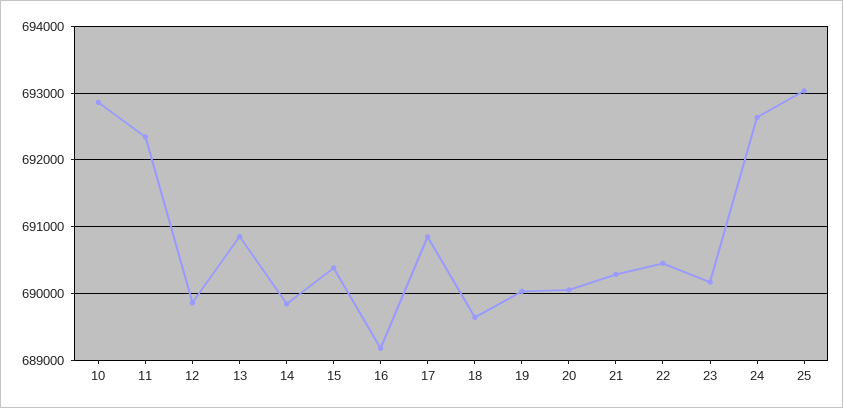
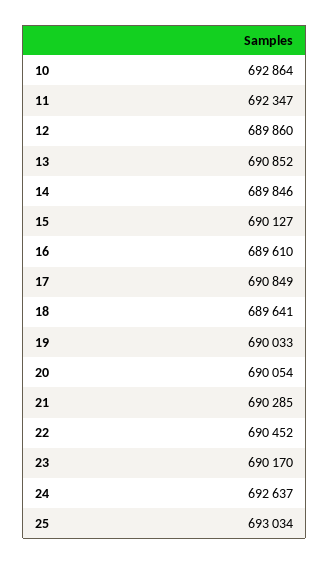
15: 690400 -> 690127
16: 689200 -> 689610

